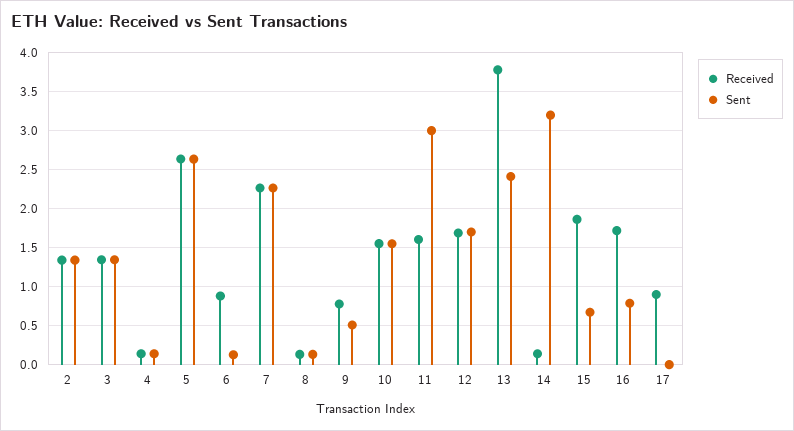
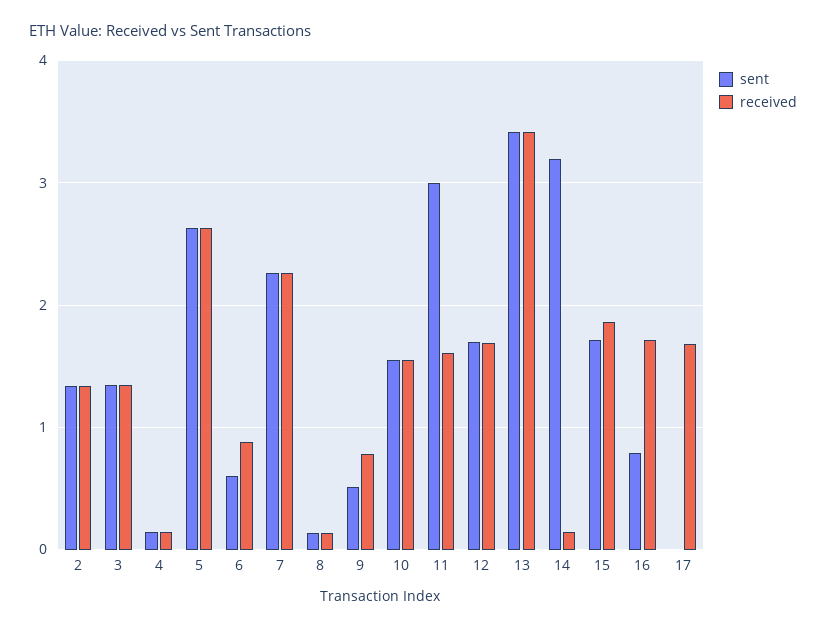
Sent, 6: 0.1 -> 0.6
Received, 13: 3.8 -> 3.4
Sent, 13: 2.4 -> 3.4
Sent, 15: 0.7 -> 1.7
Received, 17: 0.9 -> 1.7

